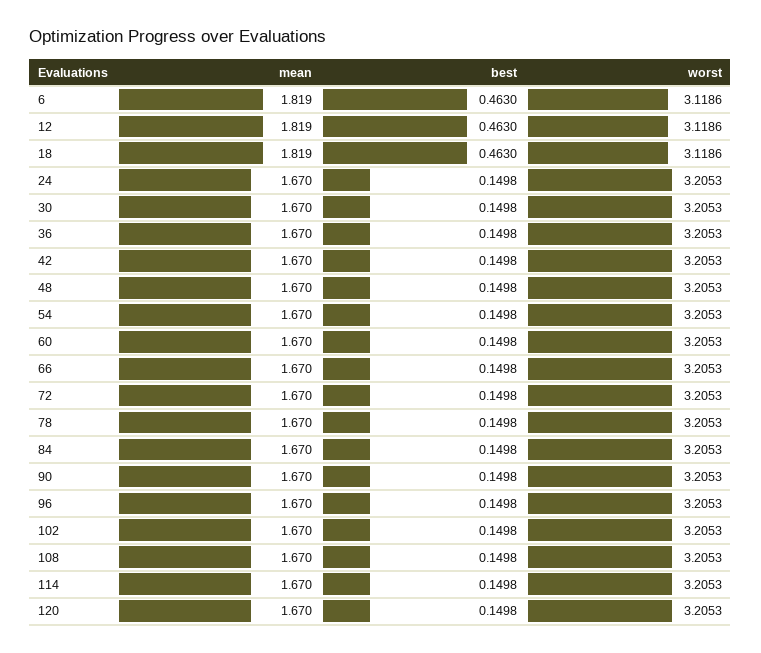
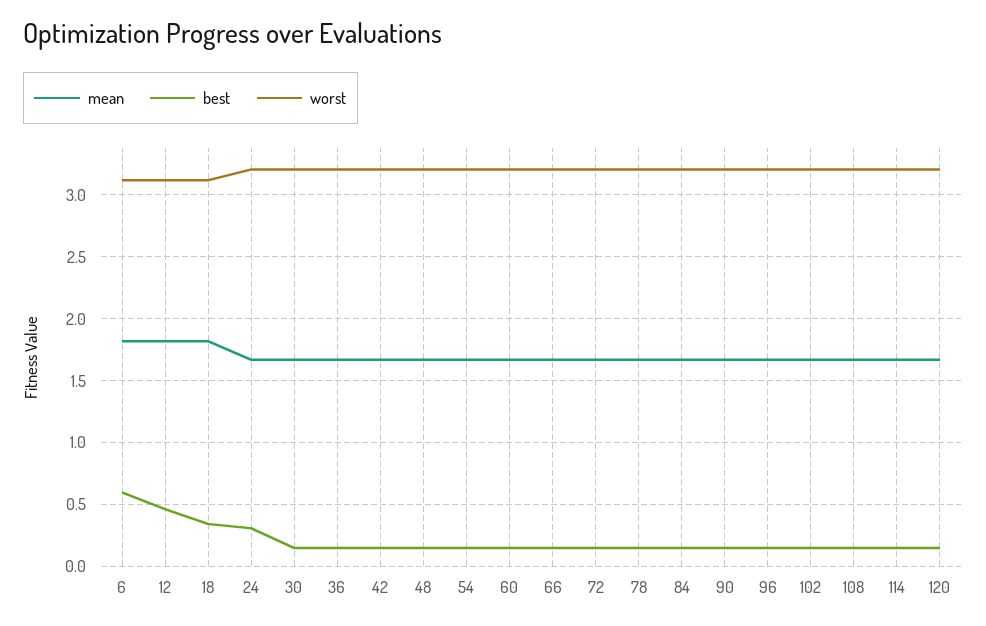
best, 6: 0.463 -> 0.6
best, 18: 0.463 -> 0.35
best, 24: 0.1498 -> 0.3

